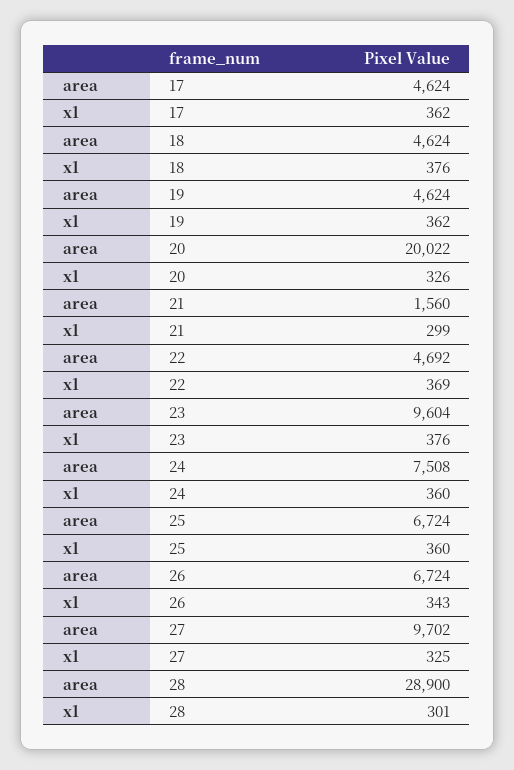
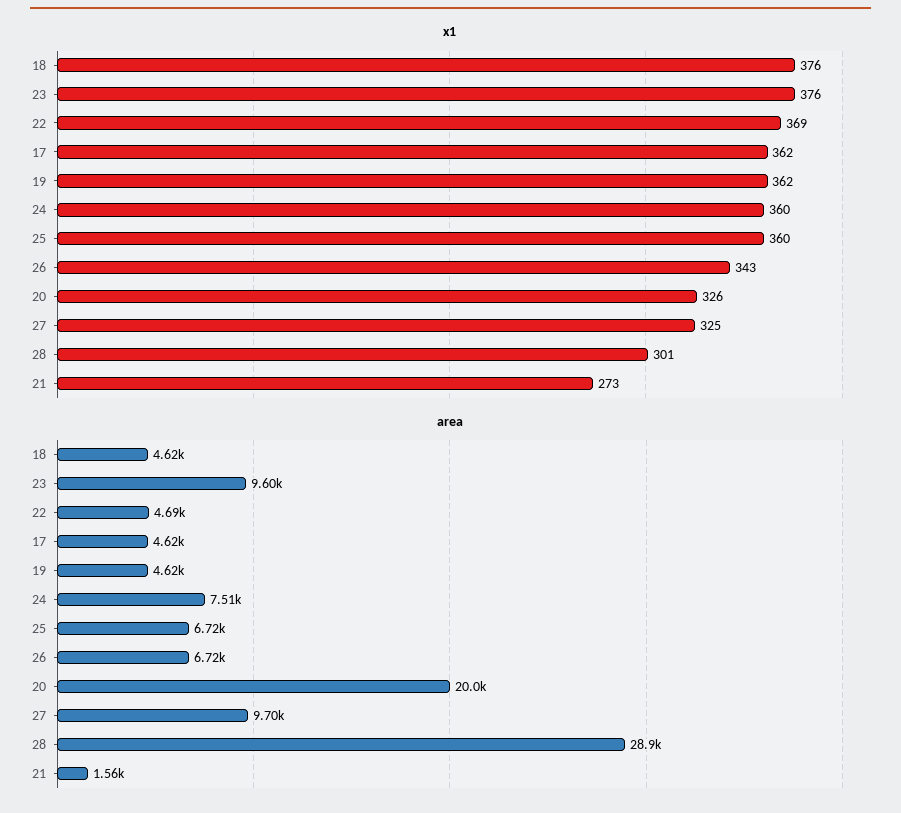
x1, 21: 299 -> 273

